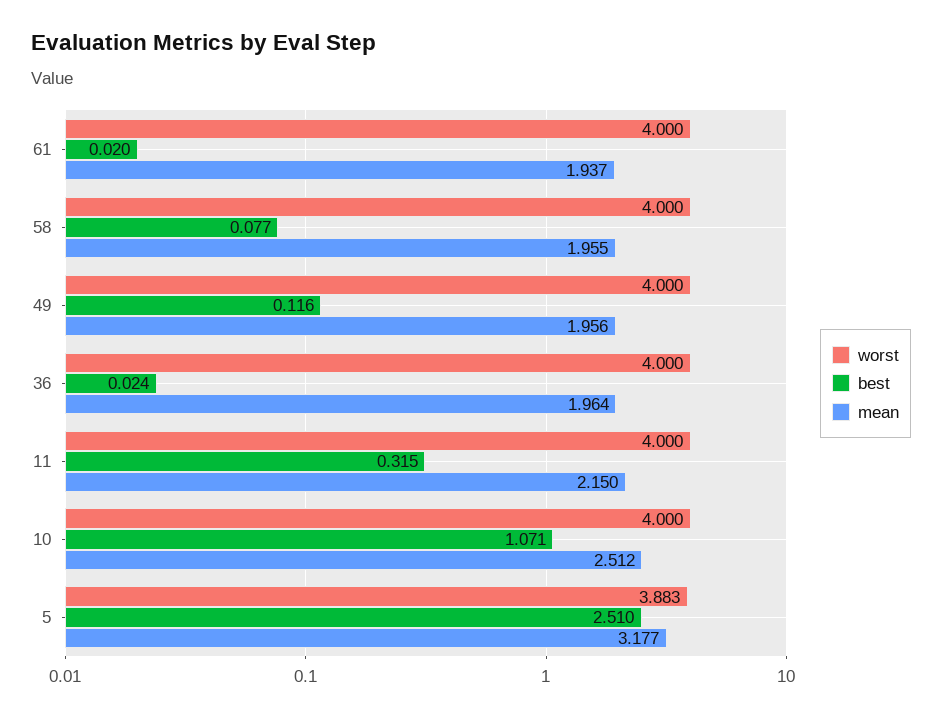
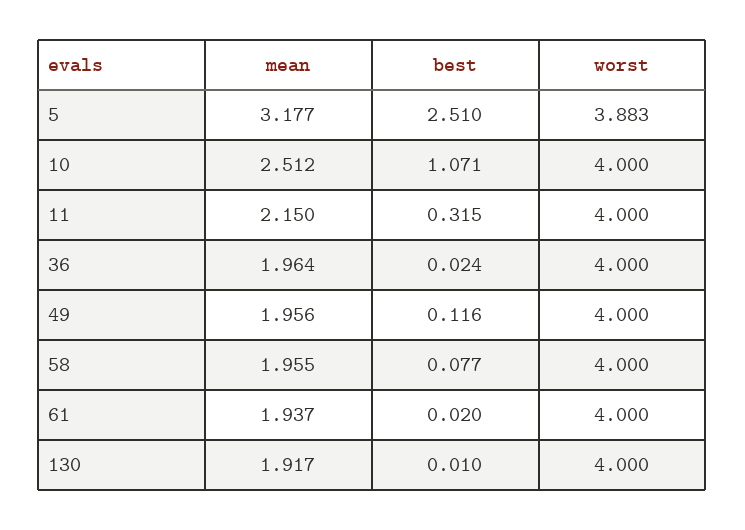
mean, 130: none -> 1.917
best, 130: none -> 0.01
worst, 130: none -> 4

